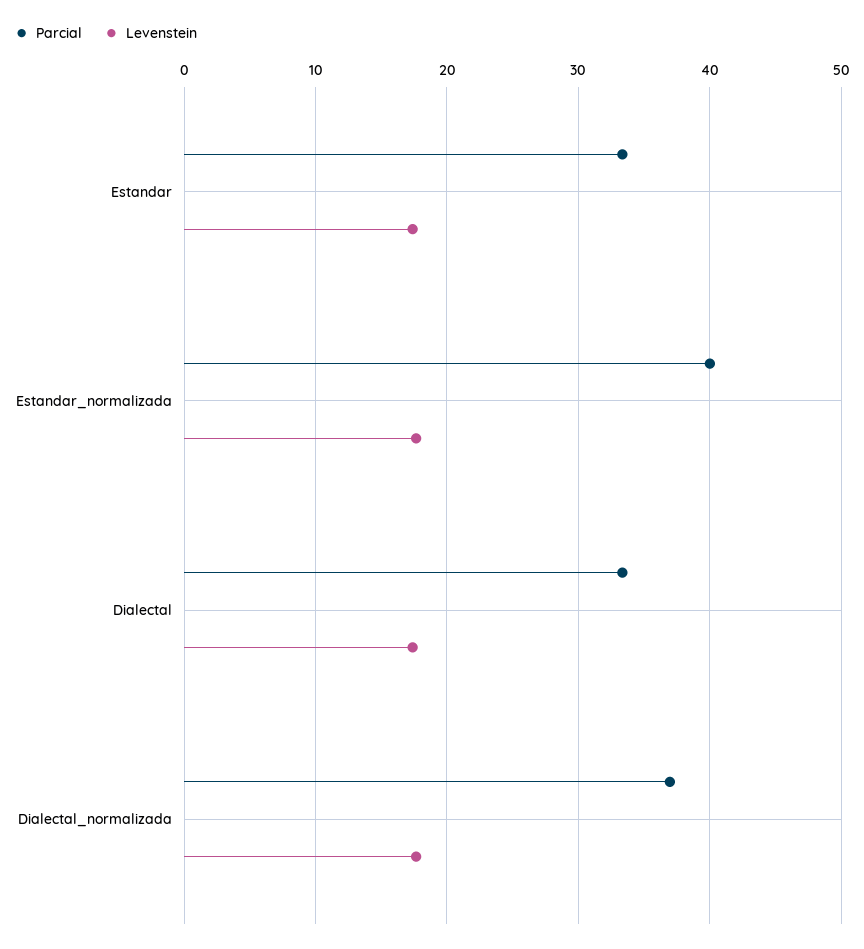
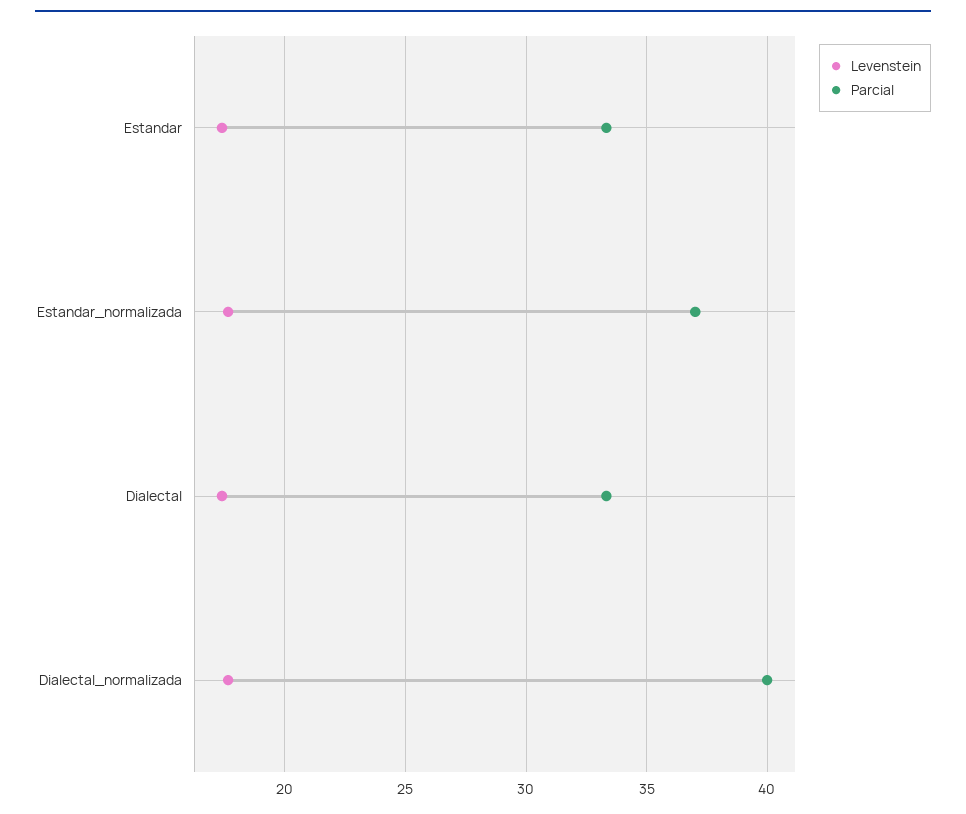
Parcial, Estandar_normalizada: 40 -> 37
Parcial, Dialectal_normalizada: 37 -> 40

